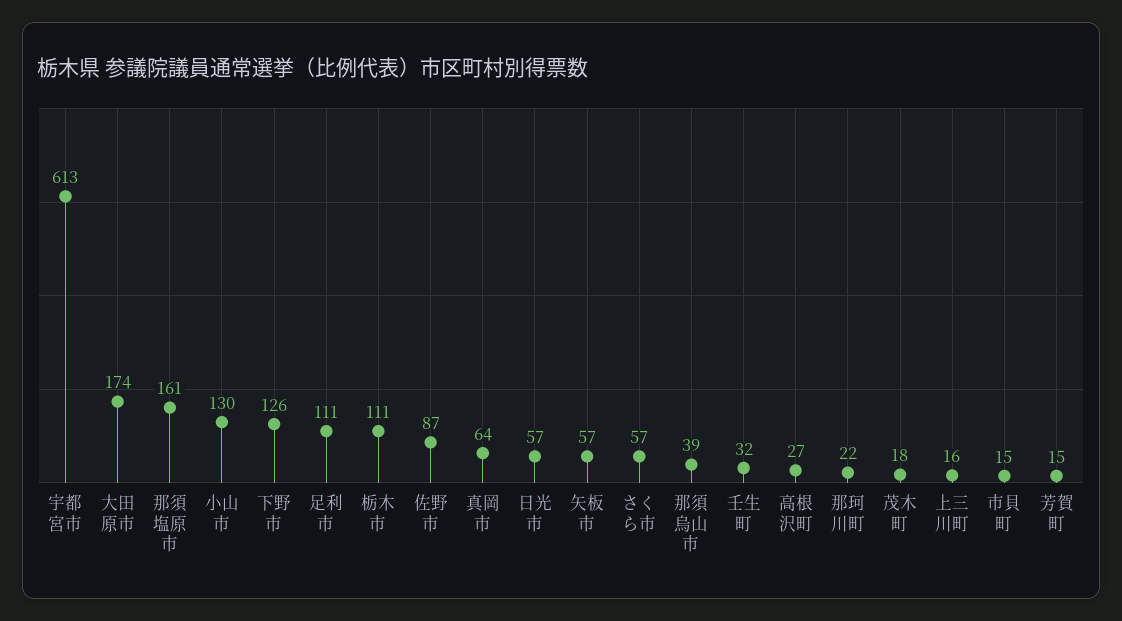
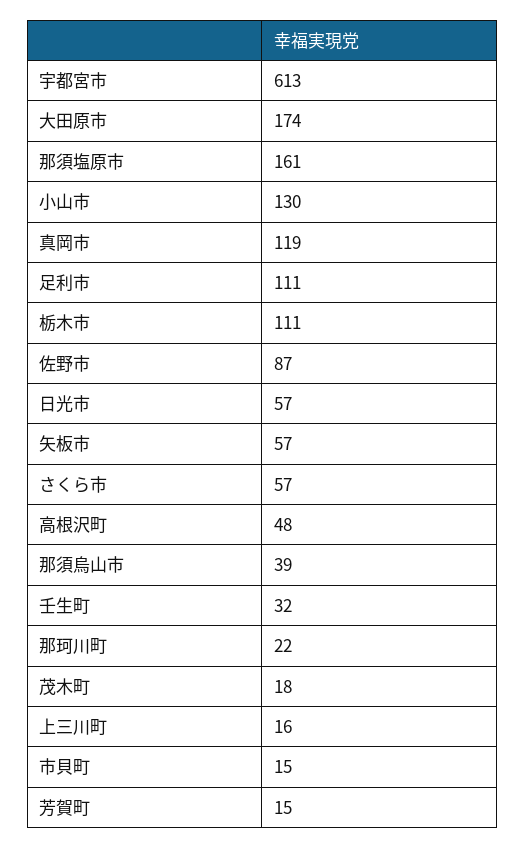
下野市: 126 -> none
真岡市: 64 -> 119
高根沢町: 27 -> 48

